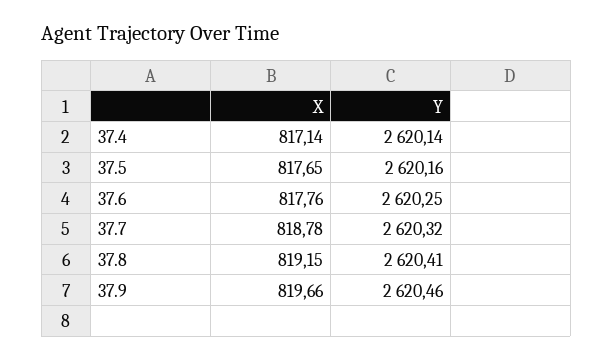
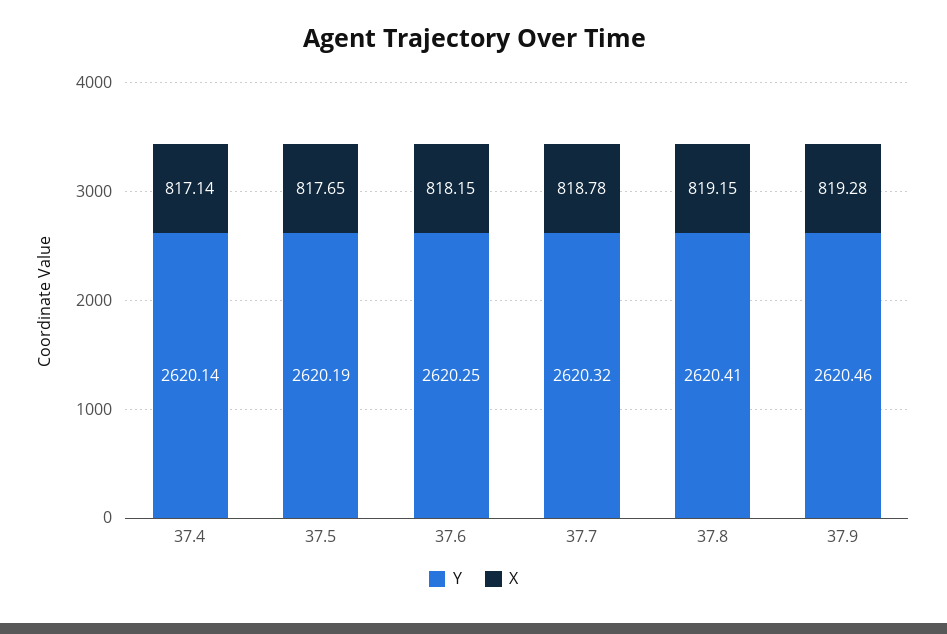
Y, 37.5: 2620.16 -> 2620.19
X, 37.6: 817.76 -> 818.15
X, 37.9: 819.66 -> 819.28

